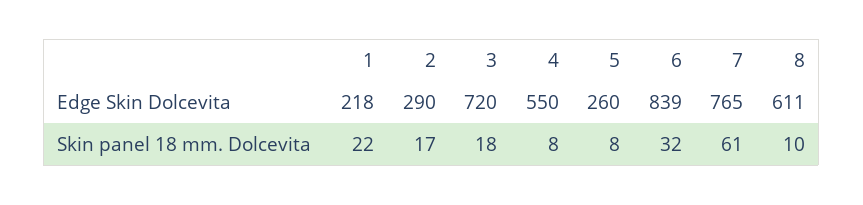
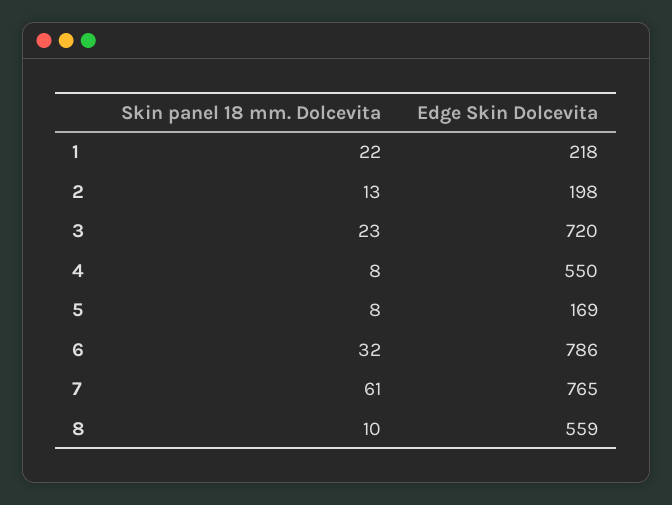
2, Edge Skin Dolcevita: 290 -> 198
5, Edge Skin Dolcevita: 260 -> 169
6, Edge Skin Dolcevita: 839 -> 786
8, Edge Skin Dolcevita: 611 -> 559
2, Skin panel 18 mm. Dolcevita: 17 -> 13
3, Skin panel 18 mm. Dolcevita: 18 -> 23

